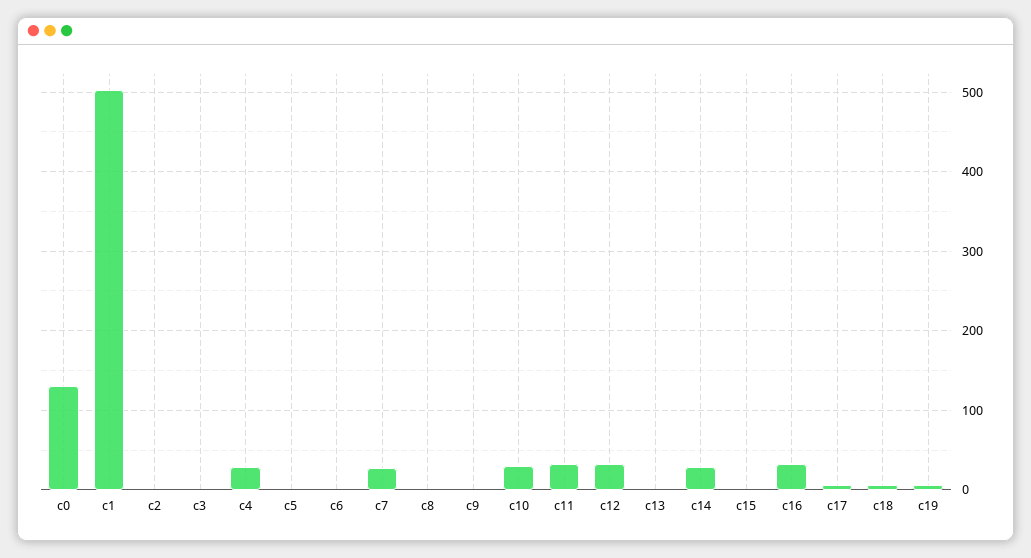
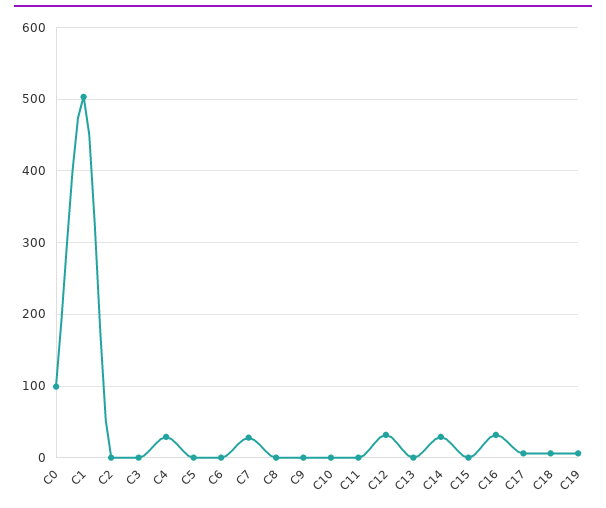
c0: 130 -> 100
c10: 30 -> 0
c11: 30 -> 0

